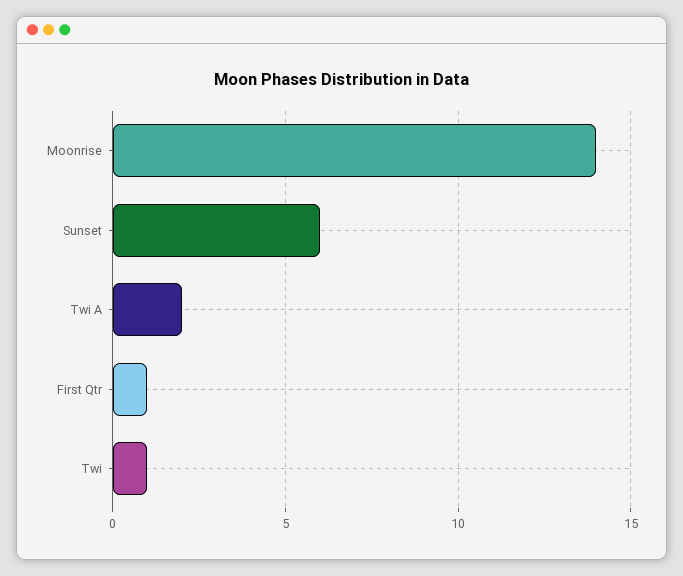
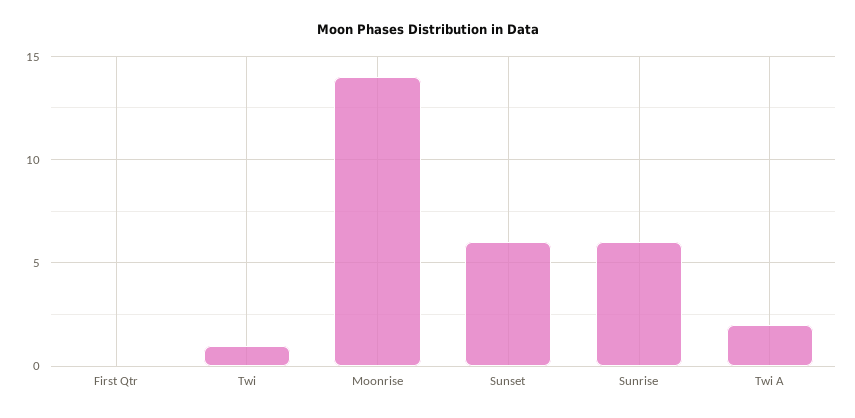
First Qtr: 1 -> 0
Sunrise: none -> 6

